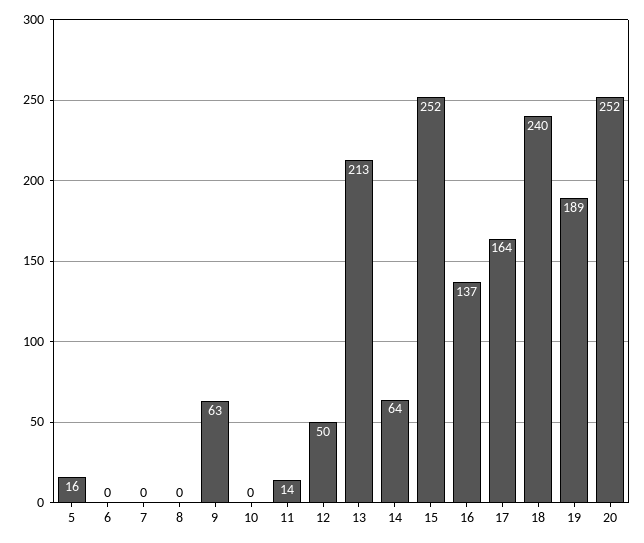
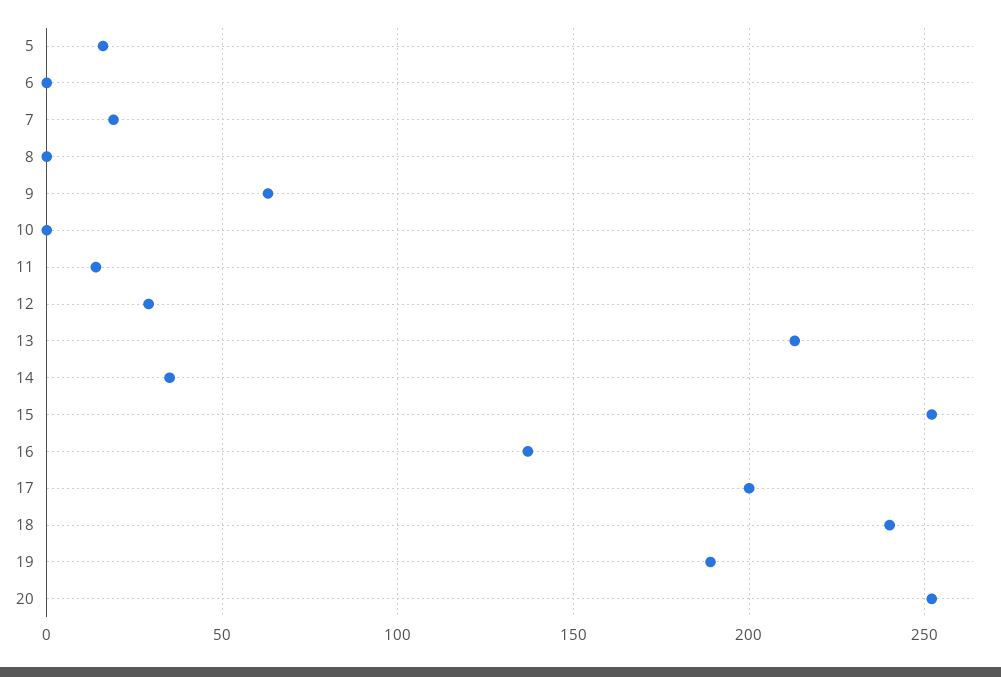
7: 0 -> 20
12: 50 -> 30
14: 64 -> 35
17: 164 -> 200

